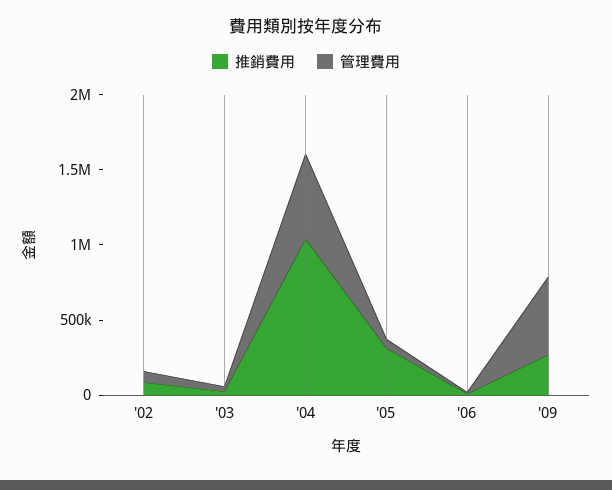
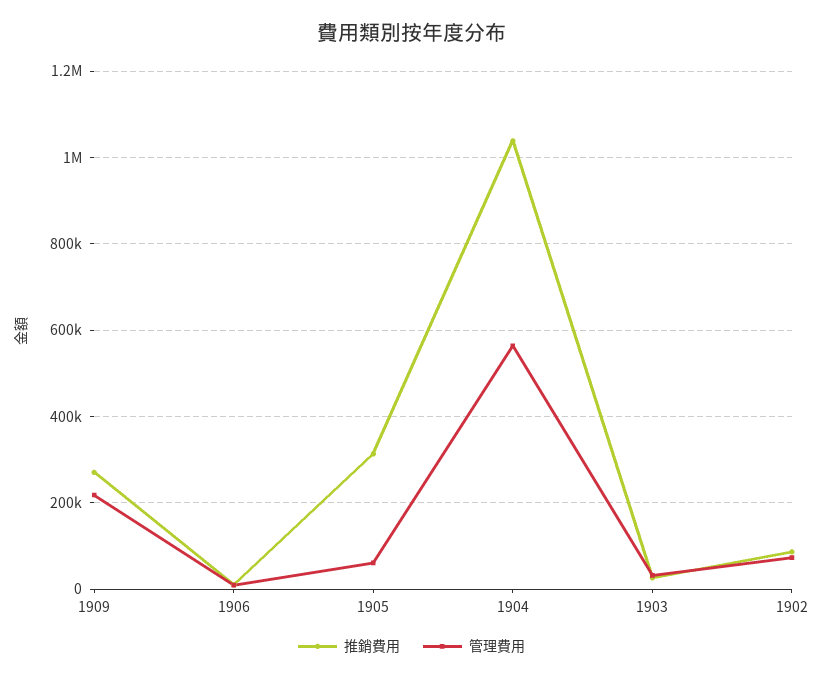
管理費用, '09: 500000 -> 220000

